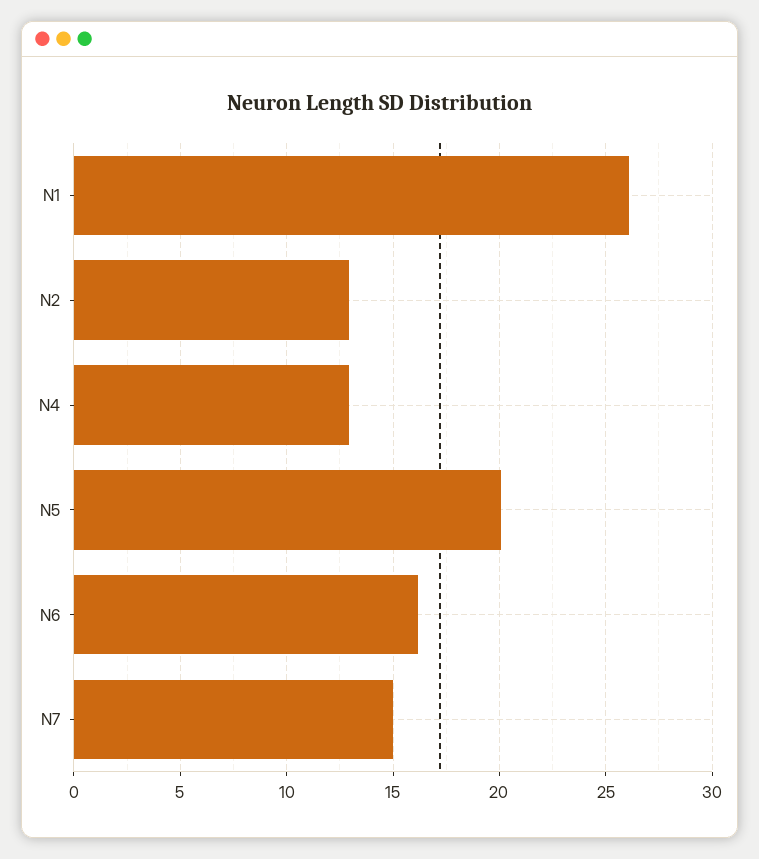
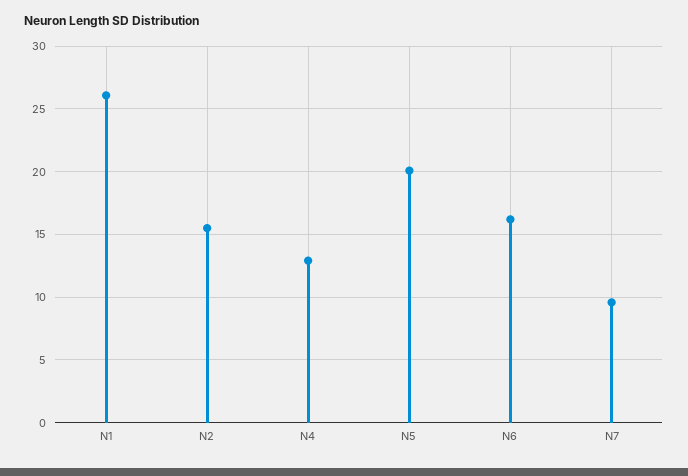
N2: 13 -> 15.5
N7: 15 -> 9.5

